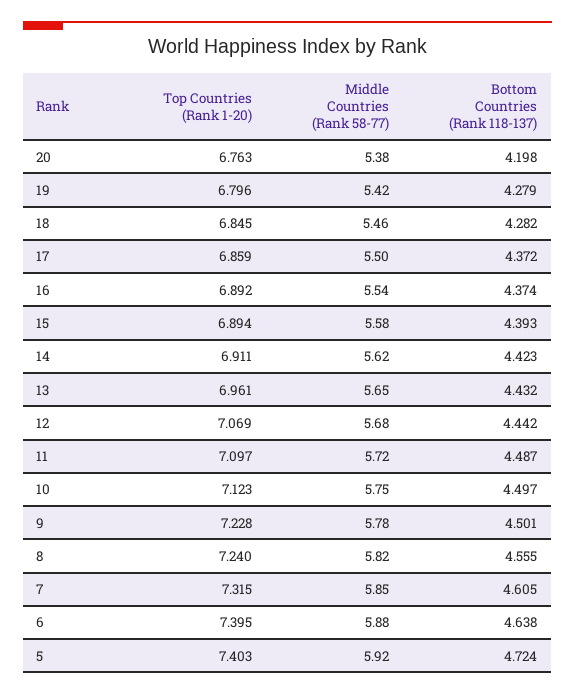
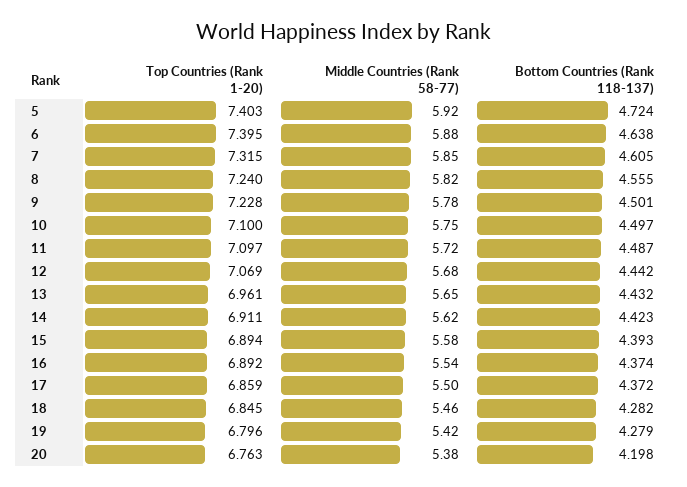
Top Countries (Rank 1-20), 10: 7.123 -> 7.1

